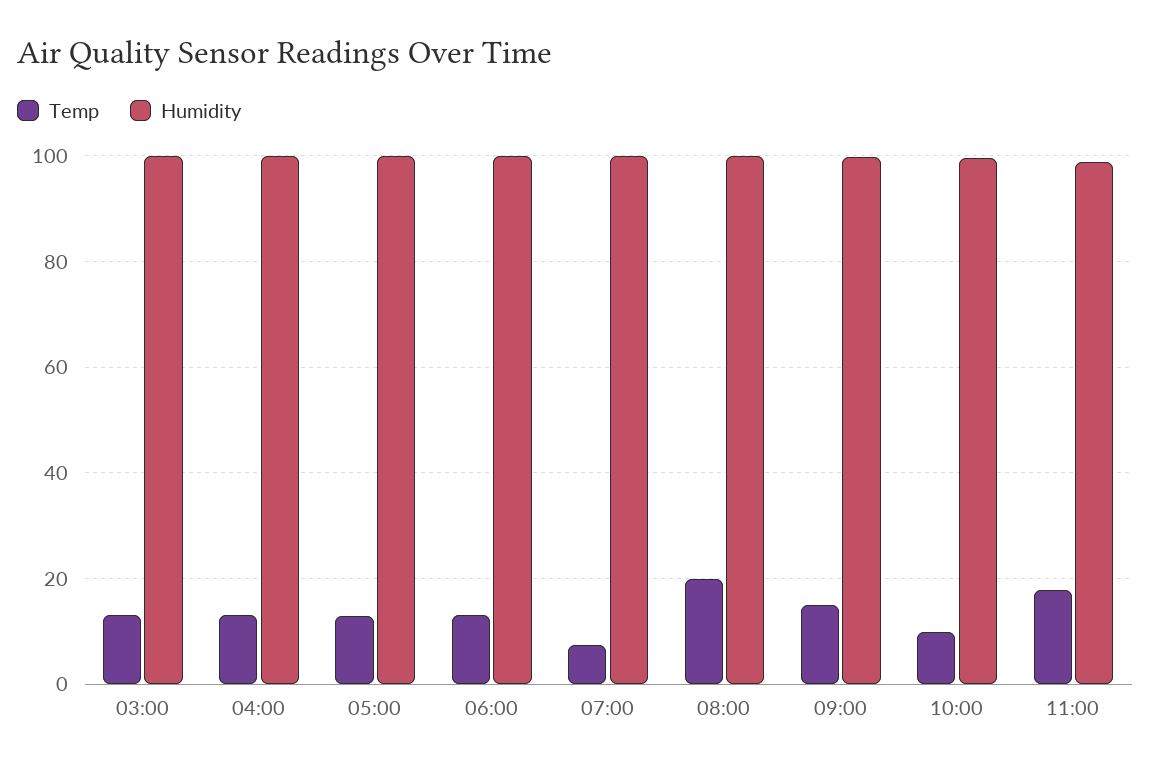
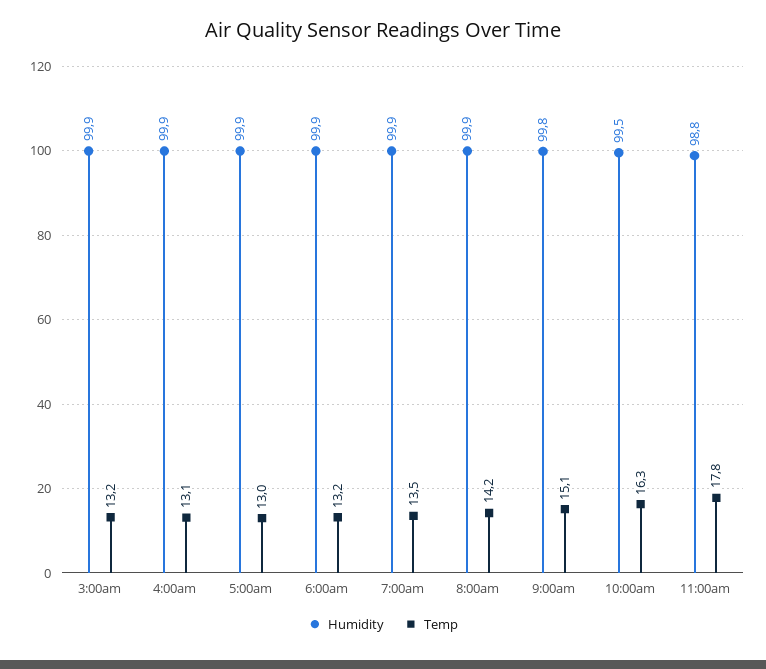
Temp, 07:00: 8 -> 13.5
Temp, 08:00: 20 -> 14.2
Temp, 10:00: 10 -> 16.3

